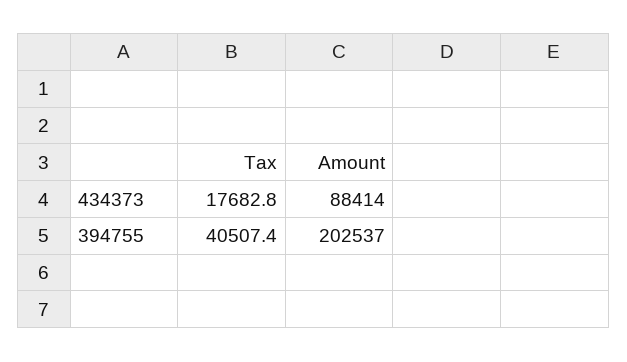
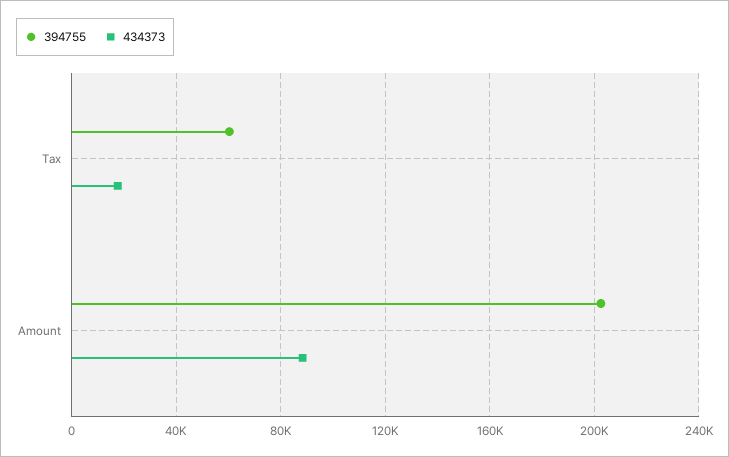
394755, Tax: 40507.4 -> 60000

